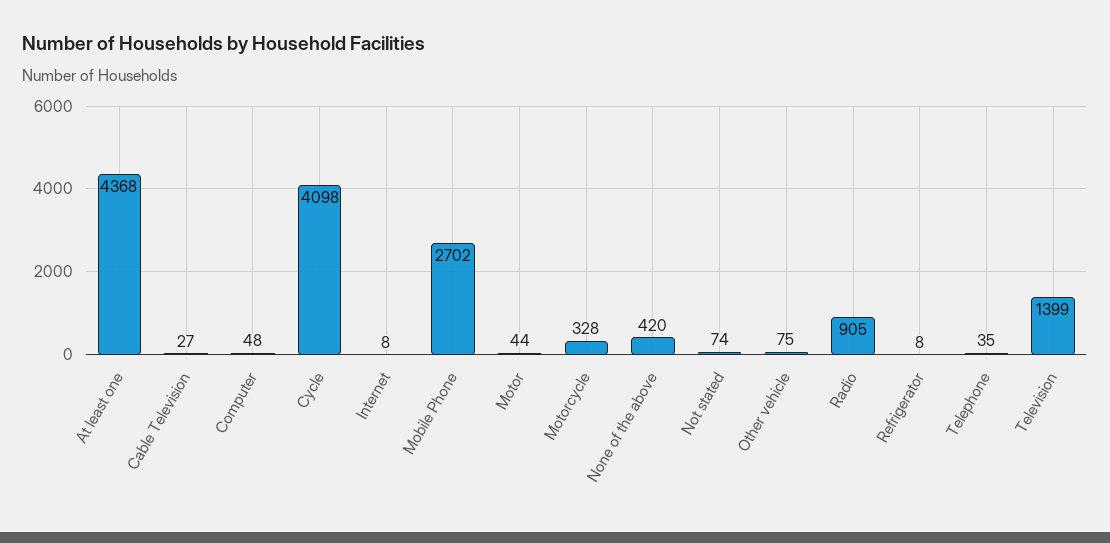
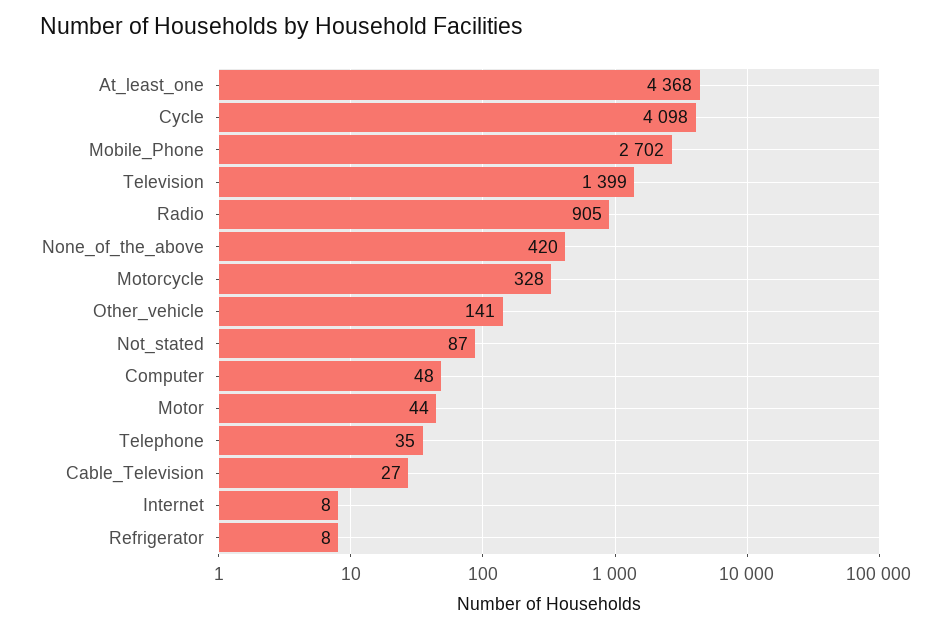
Not stated: 74 -> 87
Other vehicle: 75 -> 141

